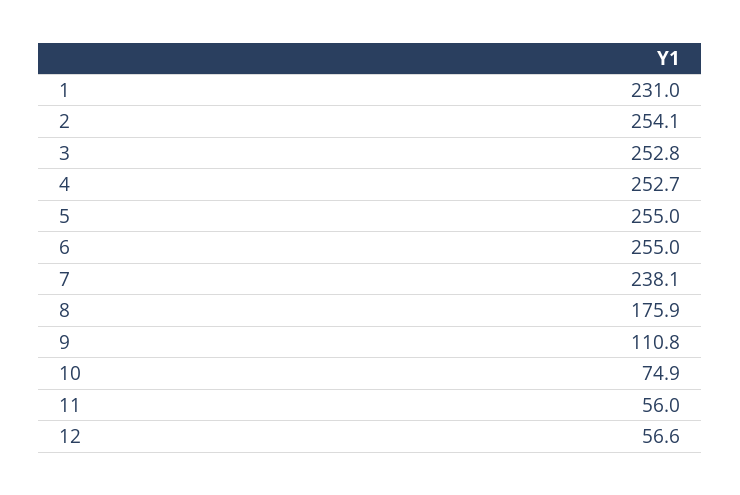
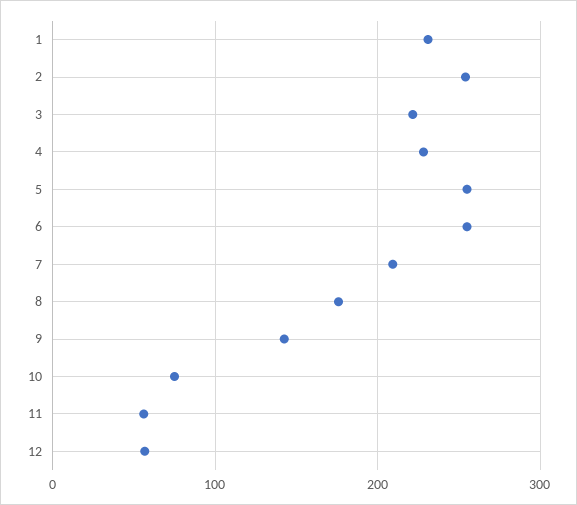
3: 252.8 -> 220
4: 252.7 -> 230
7: 238.1 -> 210
9: 110.8 -> 140

